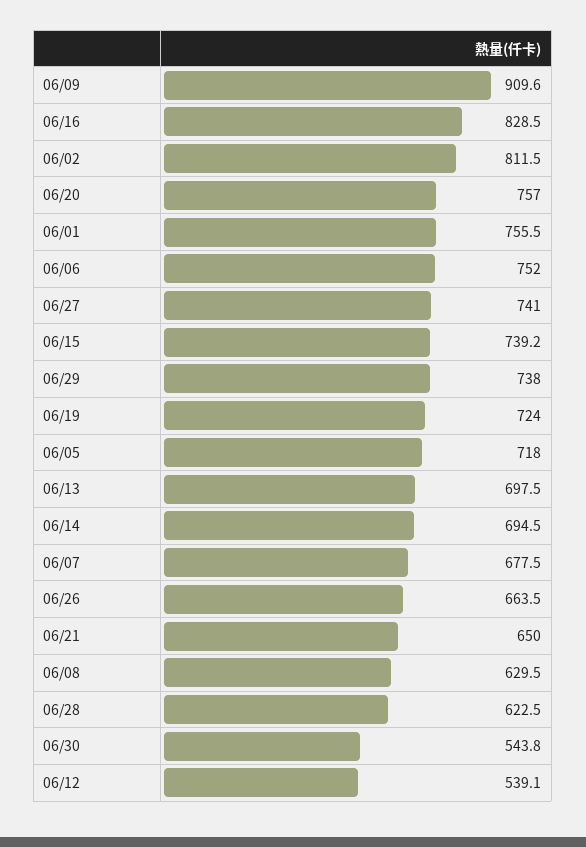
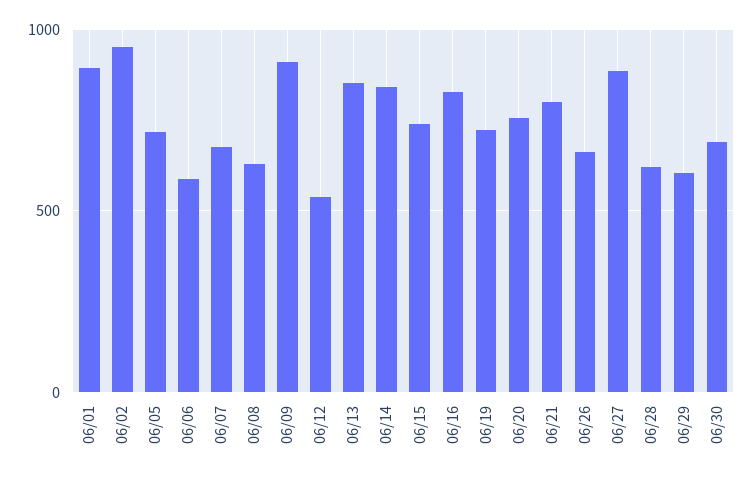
06/02: 811.5 -> 950
06/01: 755.5 -> 900
06/06: 752 -> 600
06/27: 741 -> 900
06/29: 738 -> 600
06/13: 697.5 -> 850
06/14: 694.5 -> 850
06/21: 650 -> 800
06/30: 543.8 -> 700

